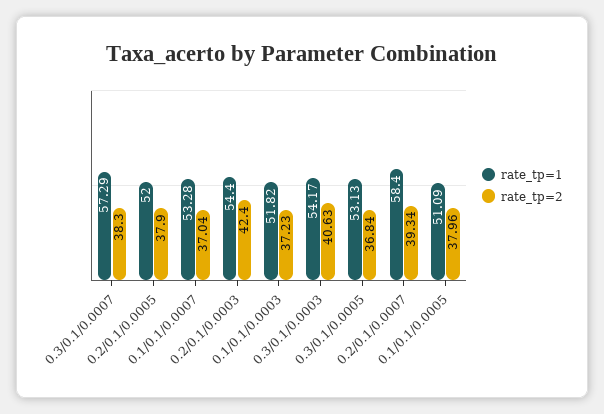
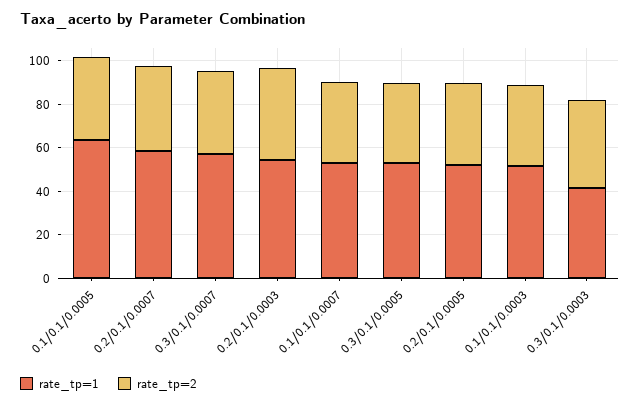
rate_tp=1, 0.3/0.1/0.0003: 54.17 -> 40
rate_tp=1, 0.1/0.1/0.0005: 51.09 -> 65

